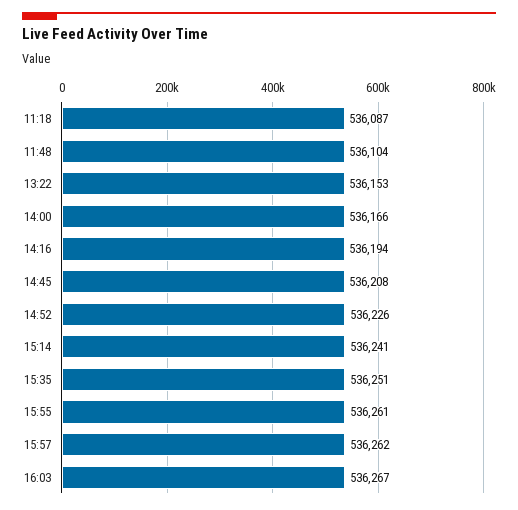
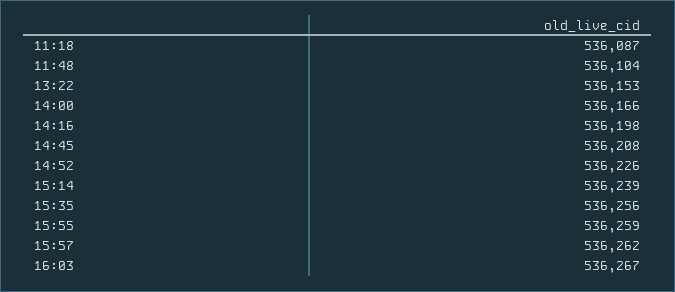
14:16: 536194 -> 536198
15:14: 536241 -> 536239
15:35: 536251 -> 536256
15:55: 536261 -> 536259

